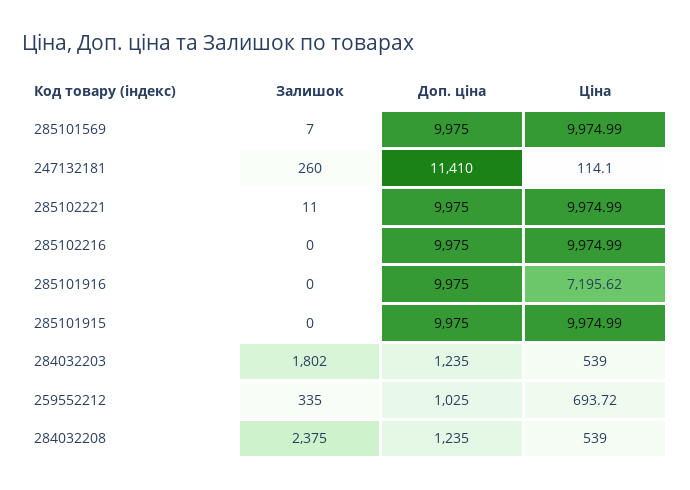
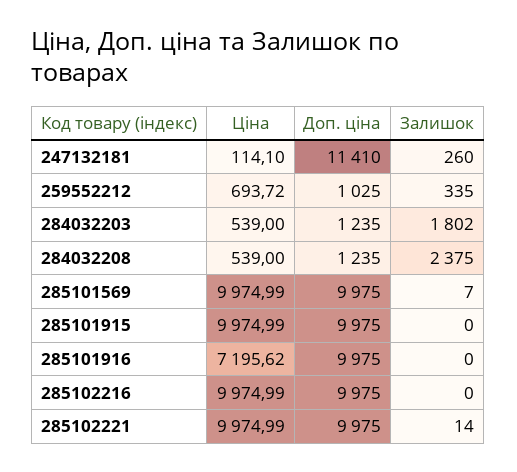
Залишок, 285102221: 11 -> 14

